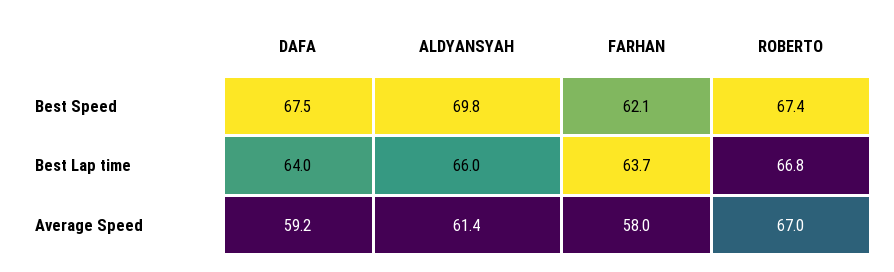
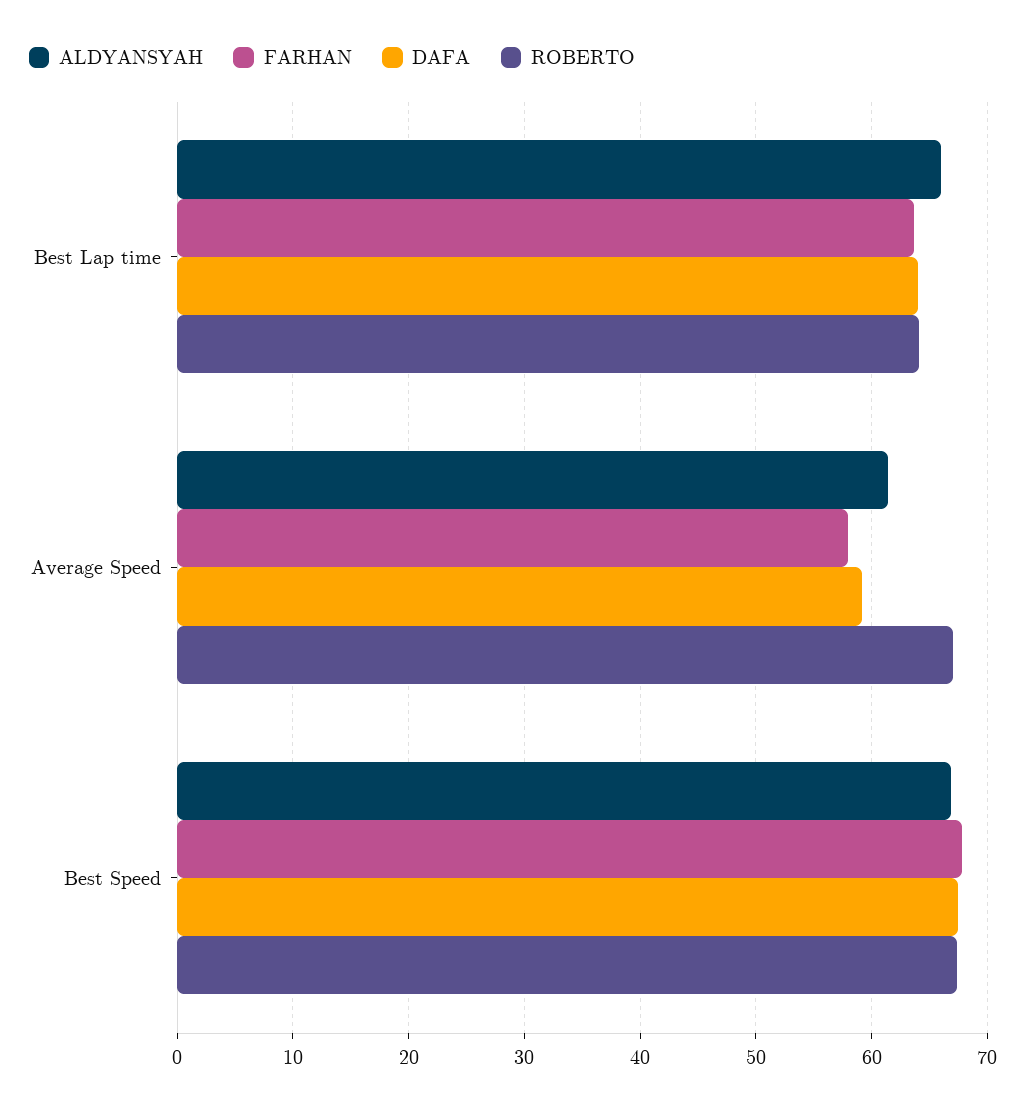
ALDYANSYAH, Best Speed: 69.8 -> 67
FARHAN, Best Speed: 62.1 -> 68
ROBERTO, Best Lap time: 66.8 -> 64

